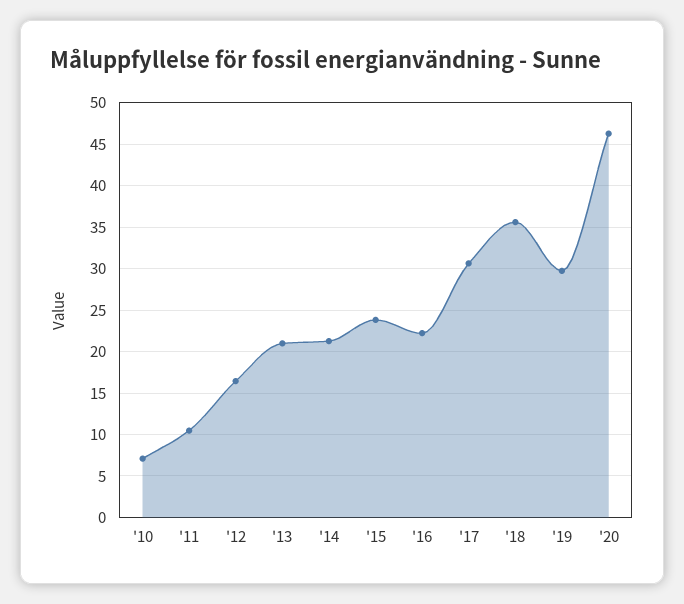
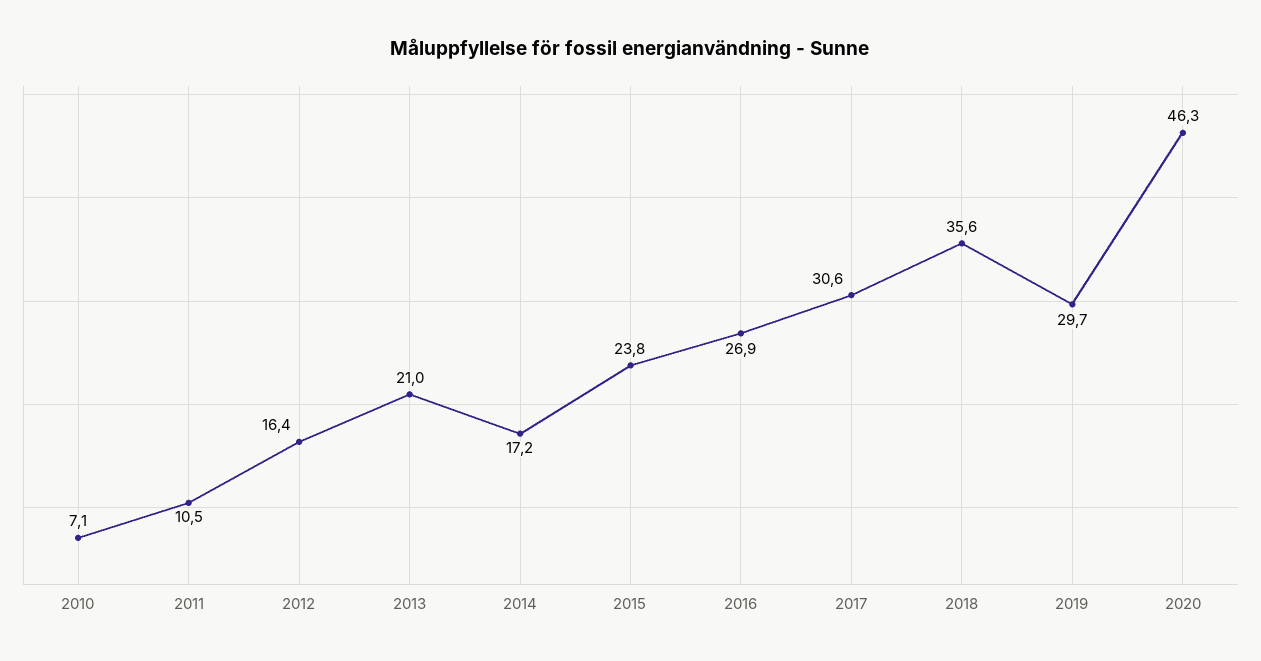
'14: 21 -> 17.2
'16: 22 -> 26.9

